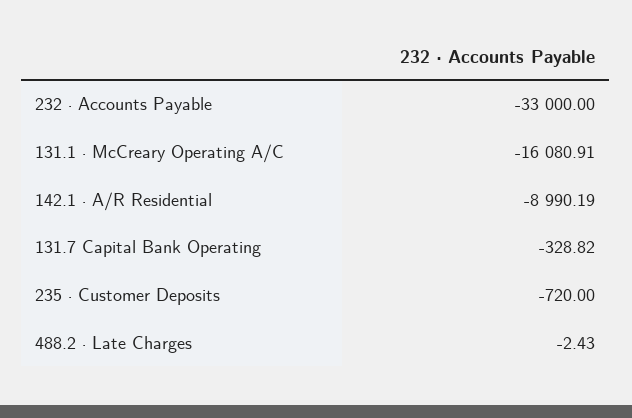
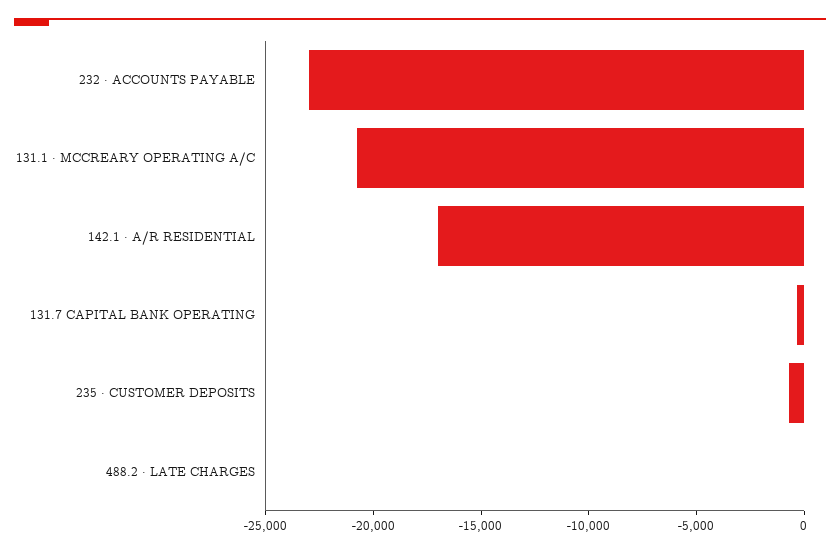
232 · Accounts Payable: -33000 -> -23000
131.1 · McCreary Operating A/C: -16080.91 -> -21000
142.1 · A/R Residential: -8990.19 -> -17000

